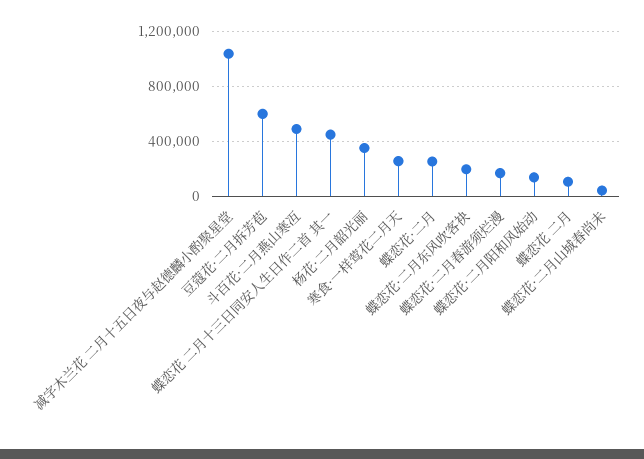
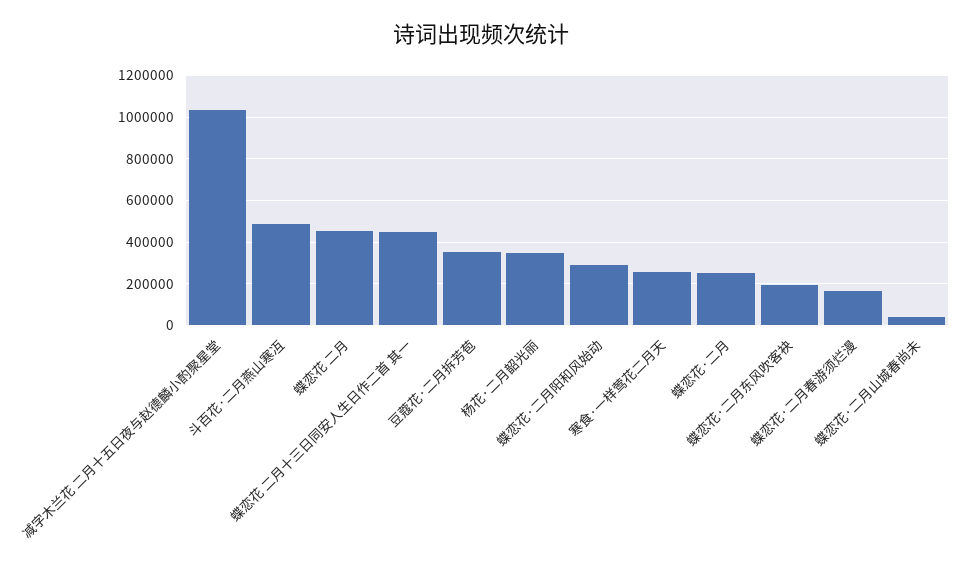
豆蔻花·二月拆芳苞: 600000 -> 350000
蝶恋花·二月阳和风始动: 150000 -> 300000
蝶恋花 二月: 100000 -> 450000

